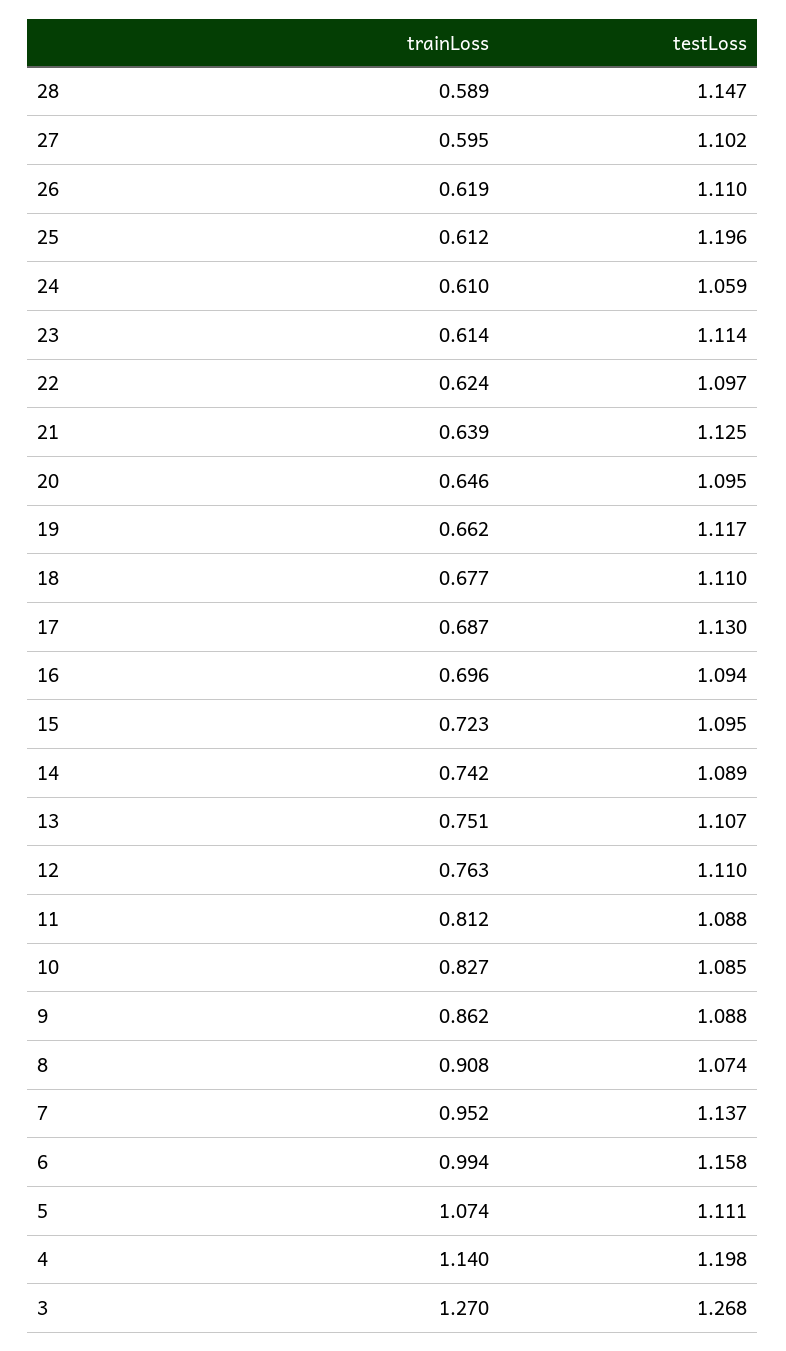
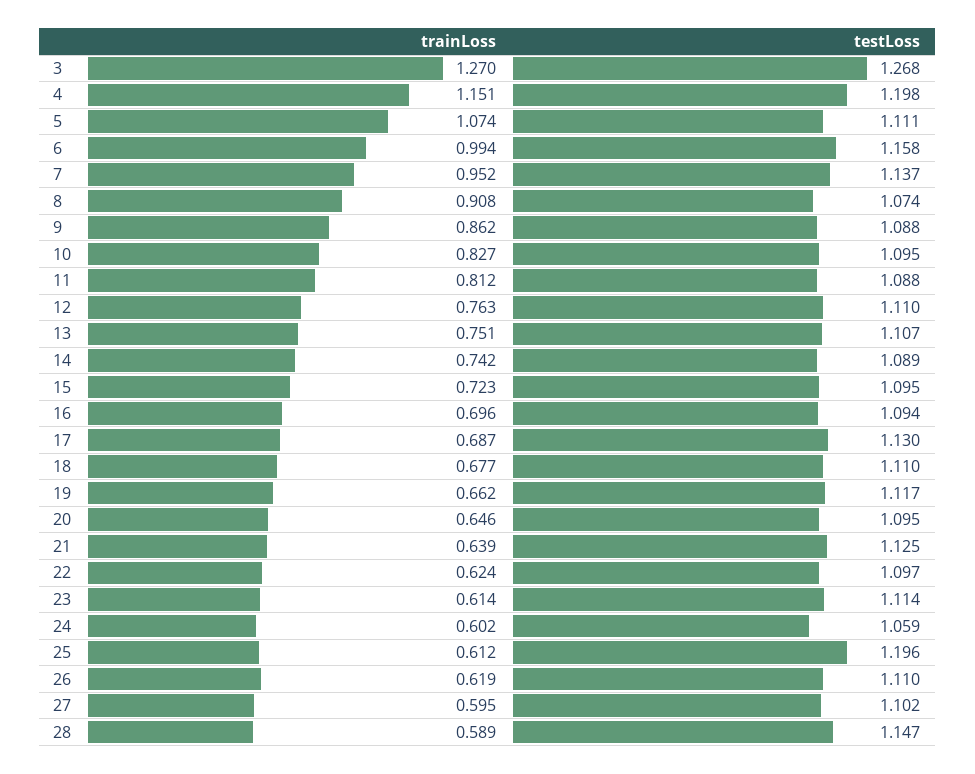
trainLoss, 24: 0.61 -> 0.602
testLoss, 10: 1.085 -> 1.095
trainLoss, 4: 1.14 -> 1.151

